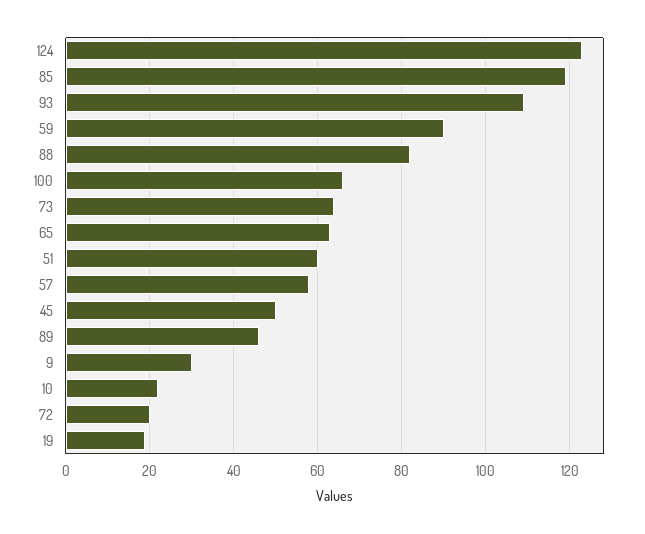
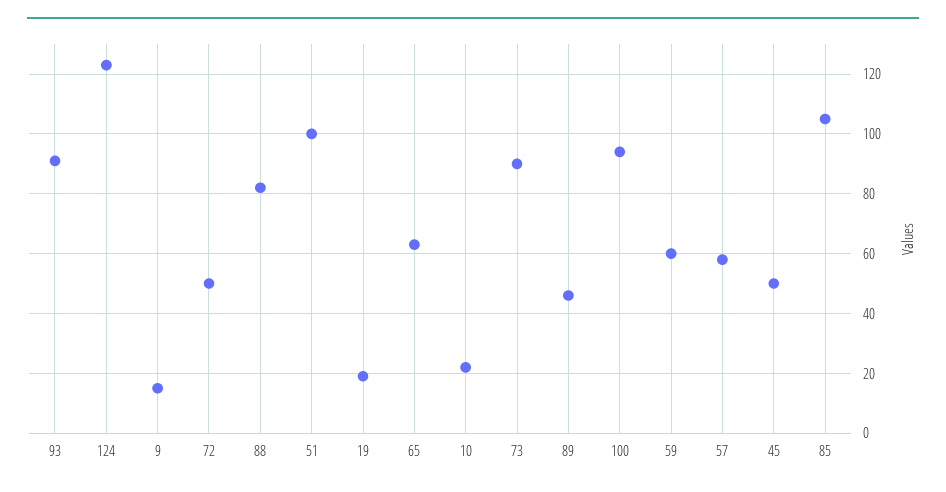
85: 120 -> 105
93: 110 -> 90
59: 90 -> 60
100: 65 -> 95
73: 65 -> 90
51: 60 -> 100
9: 30 -> 15
72: 20 -> 50

